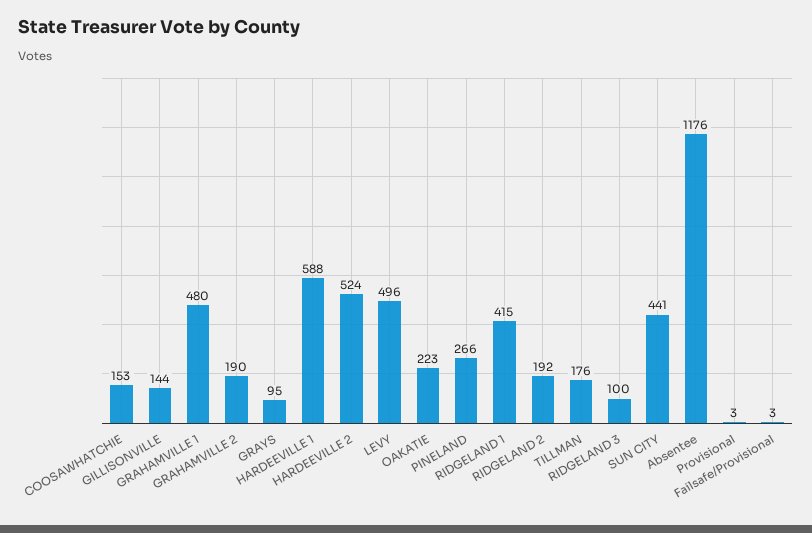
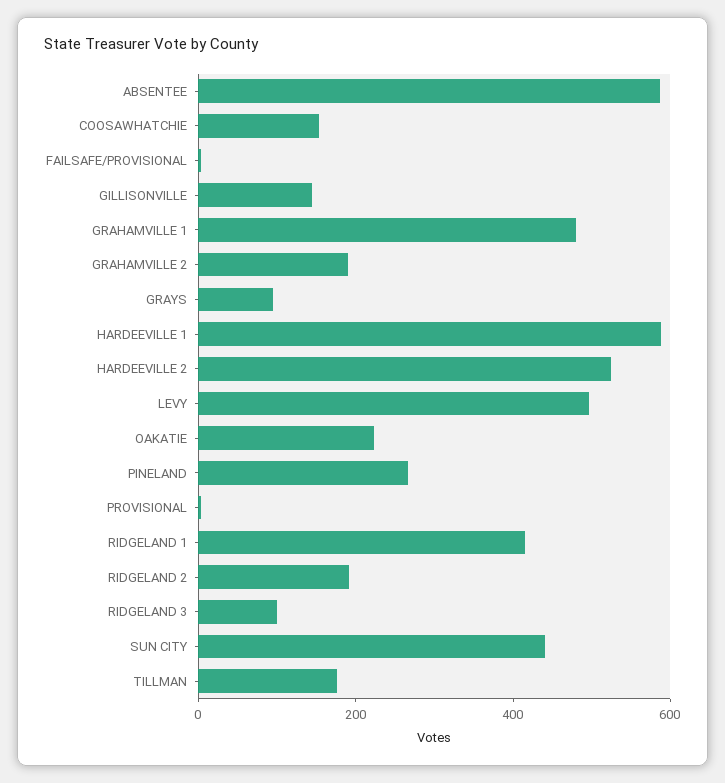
Absentee: 1176 -> 600

